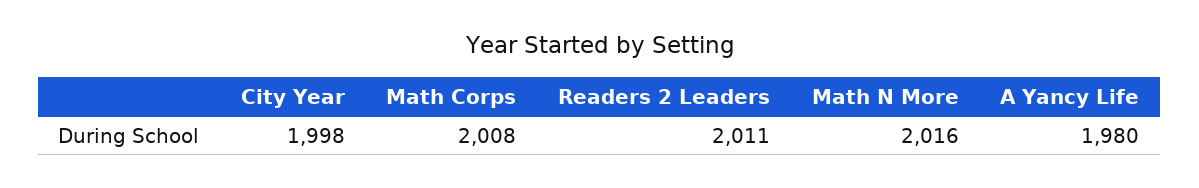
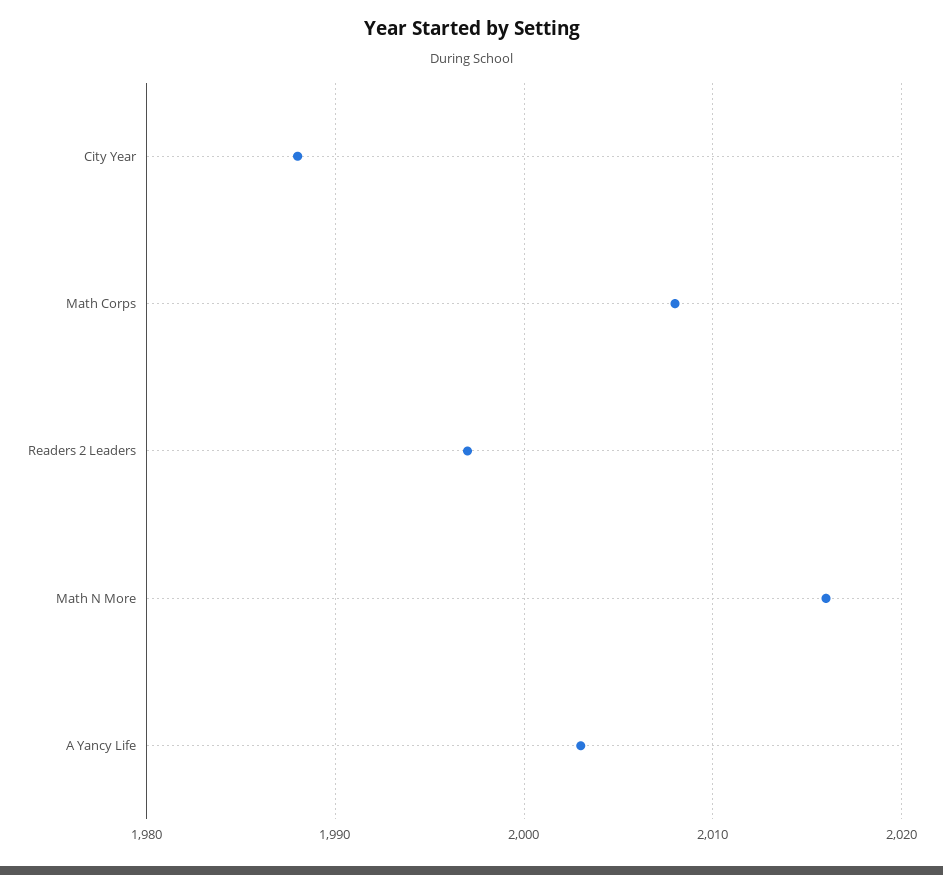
City Year: 1998 -> 1988
Readers 2 Leaders: 2011 -> 1997
A Yancy Life: 1980 -> 2003

